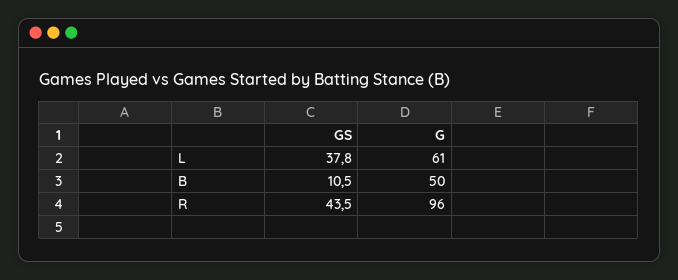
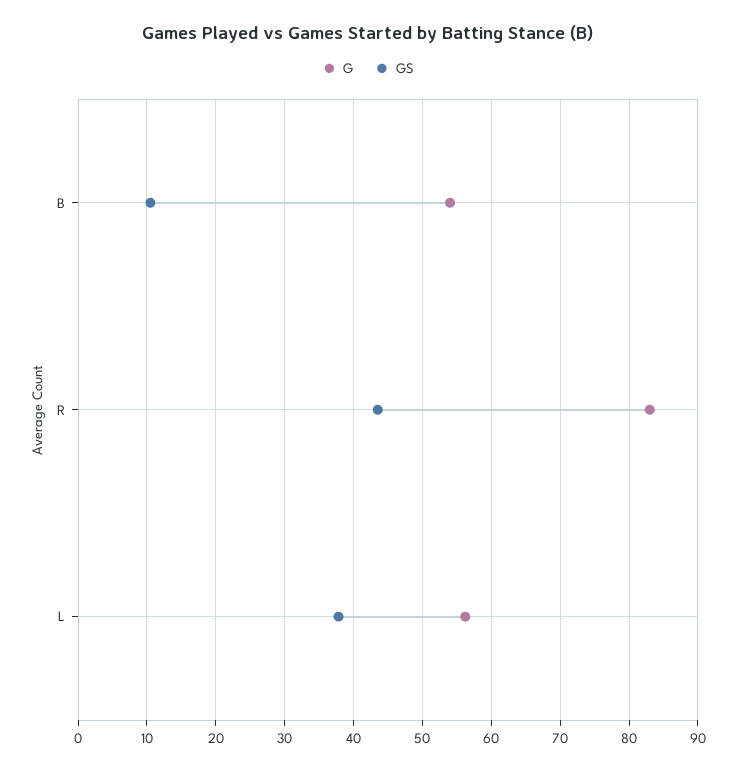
G, L: 61 -> 56
G, B: 50 -> 54
G, R: 96 -> 83

